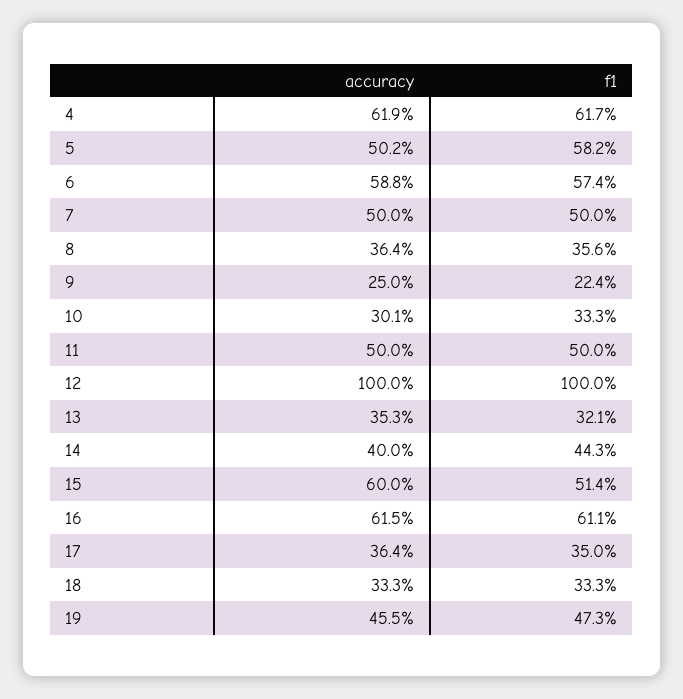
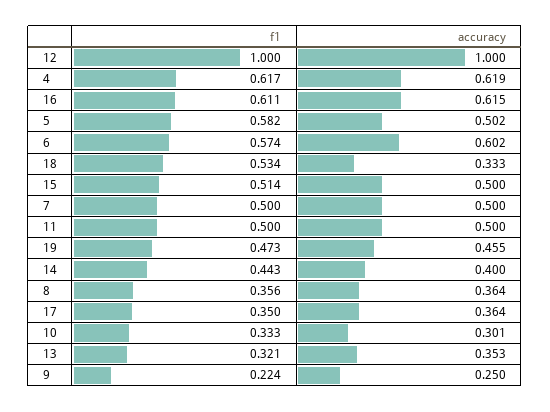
accuracy, 6: 0.588 -> 0.602
accuracy, 15: 0.6 -> 0.5
f1, 18: 0.333 -> 0.534

